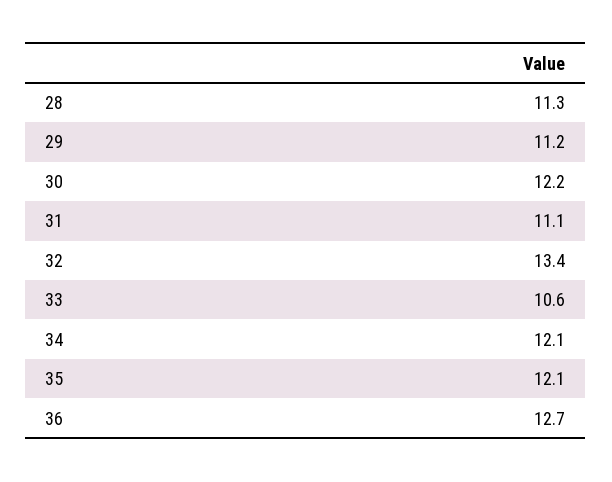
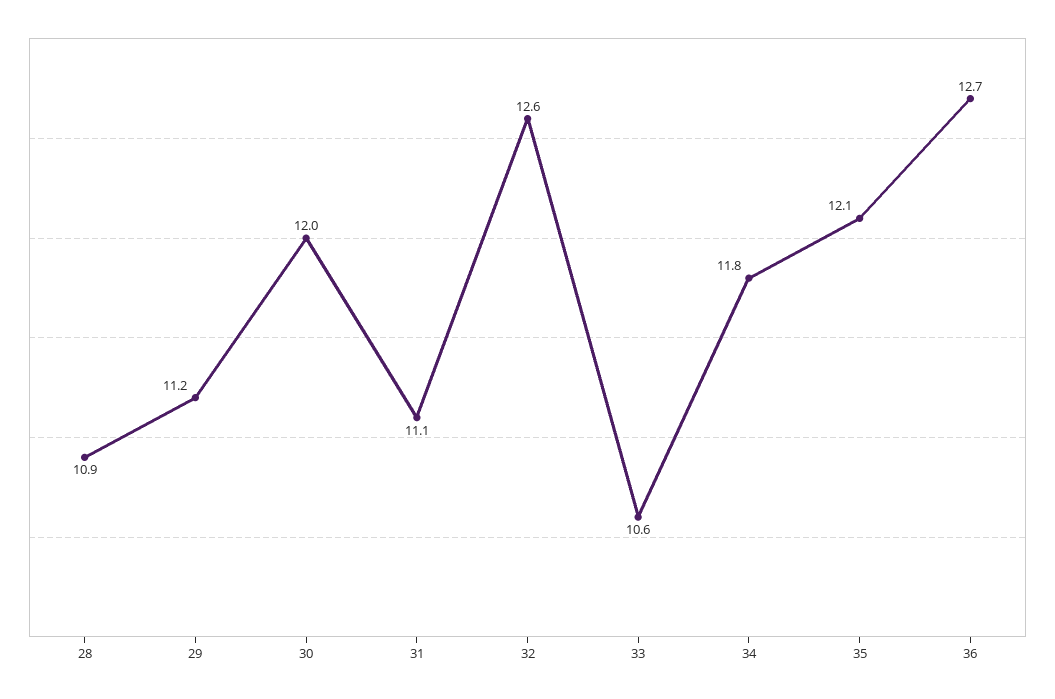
28: 11.3 -> 10.9
30: 12.2 -> 12
32: 13.4 -> 12.6
34: 12.1 -> 11.8

